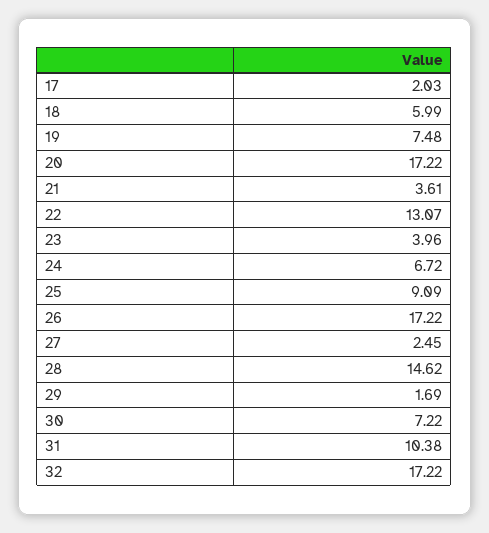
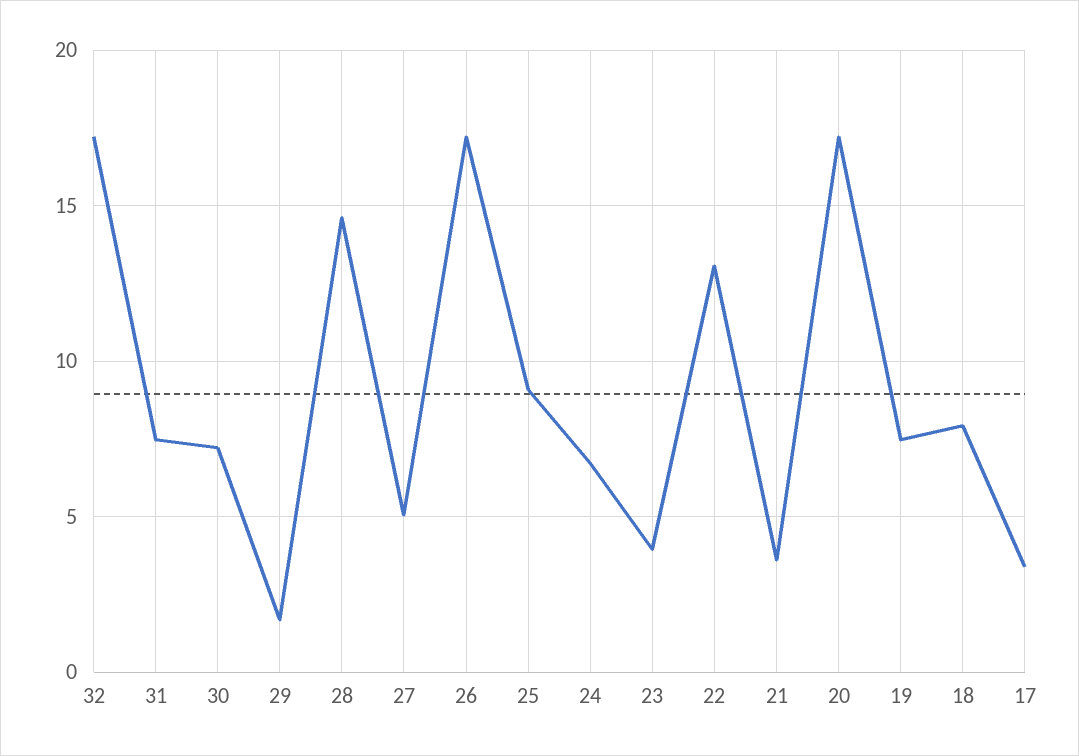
17: 2.03 -> 3.5
18: 5.99 -> 8
27: 2.45 -> 5
31: 10.38 -> 7.5

